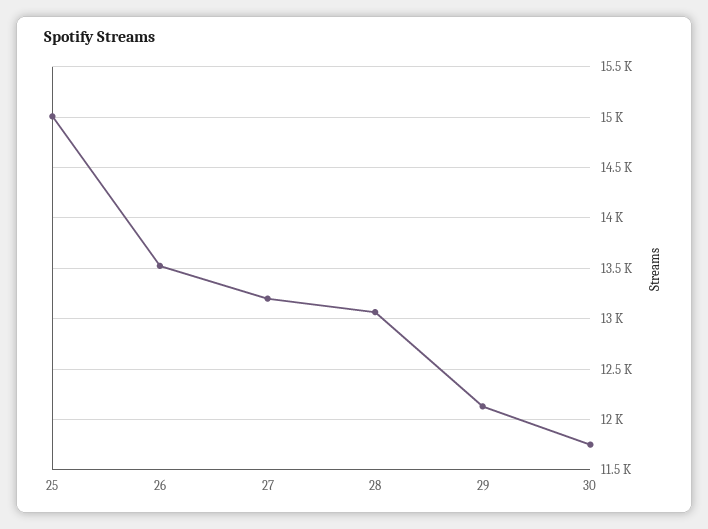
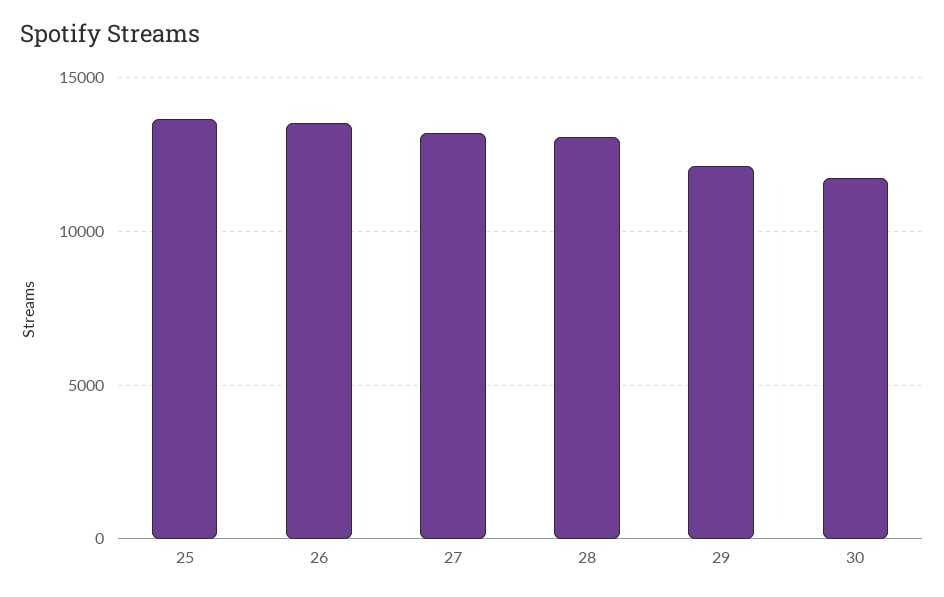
25: 15000 -> 13500

